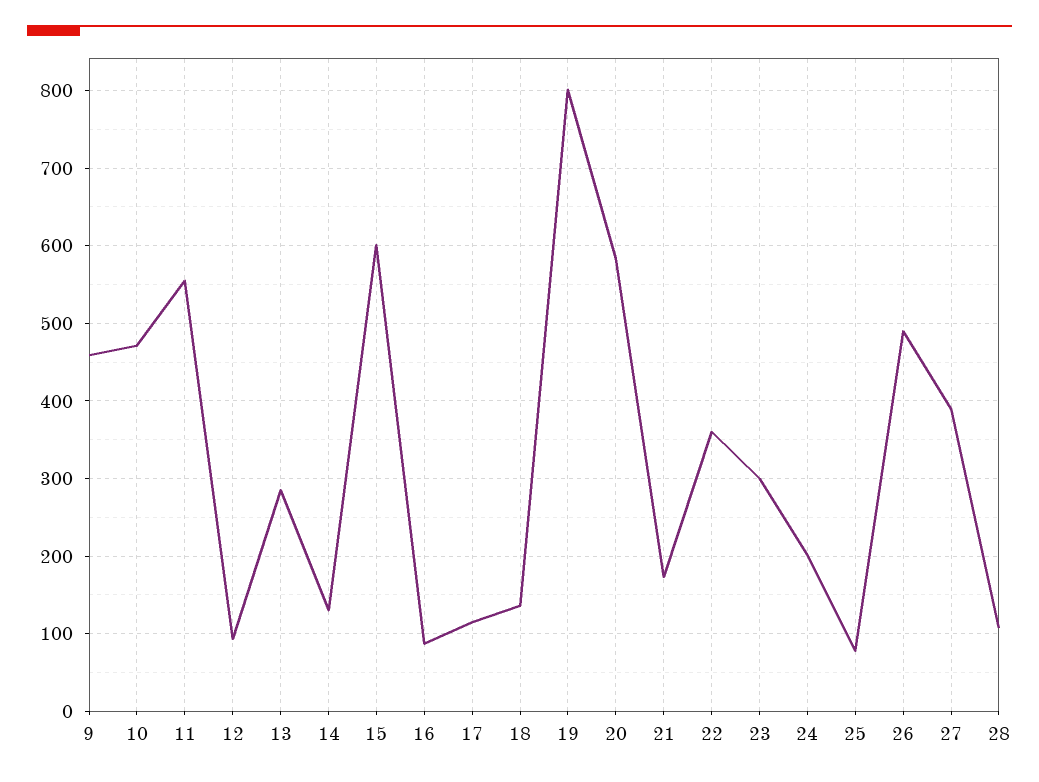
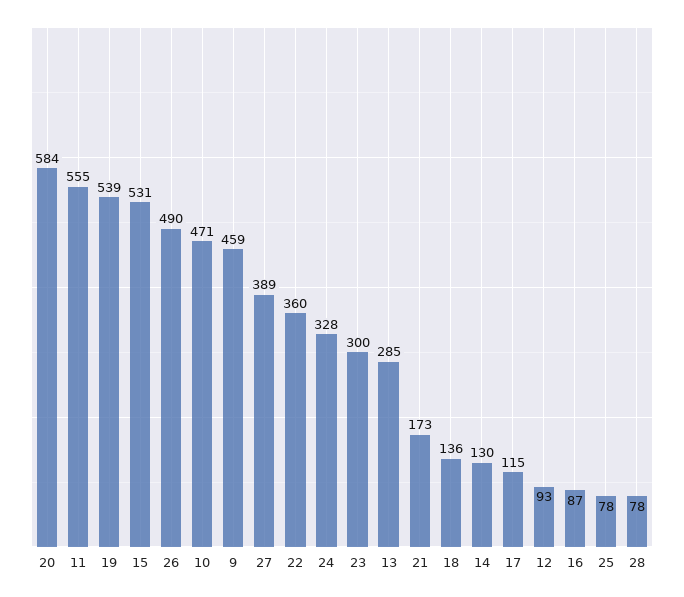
15: 600 -> 531
19: 800 -> 539
24: 200 -> 328
28: 110 -> 78

